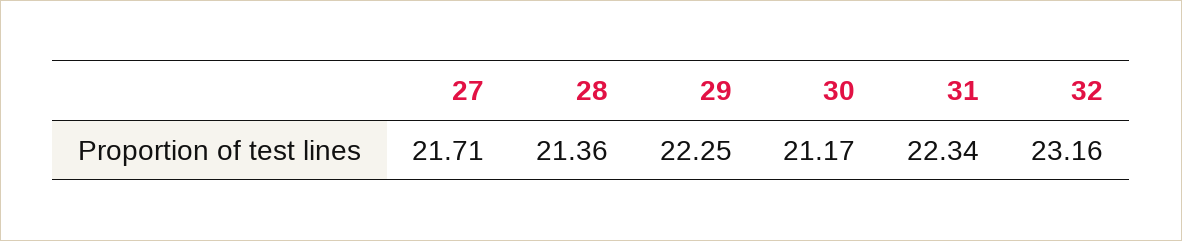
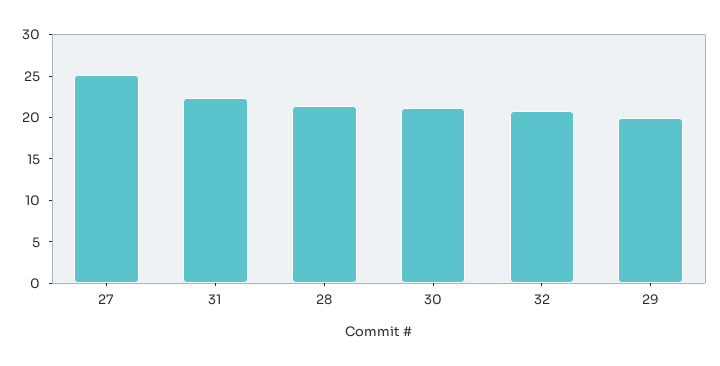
27: 21.71 -> 25
29: 22.25 -> 20
32: 23.16 -> 21

